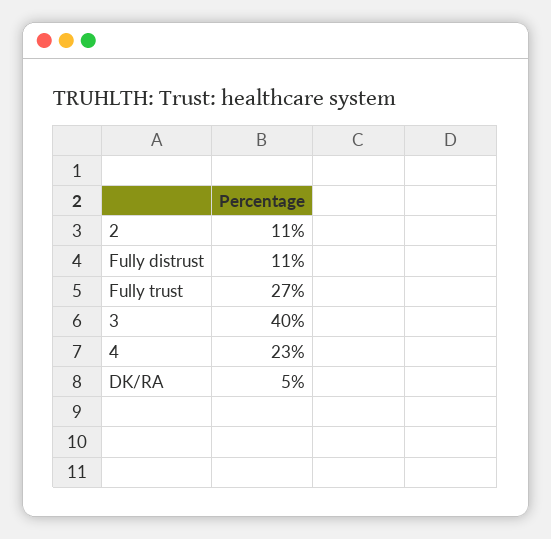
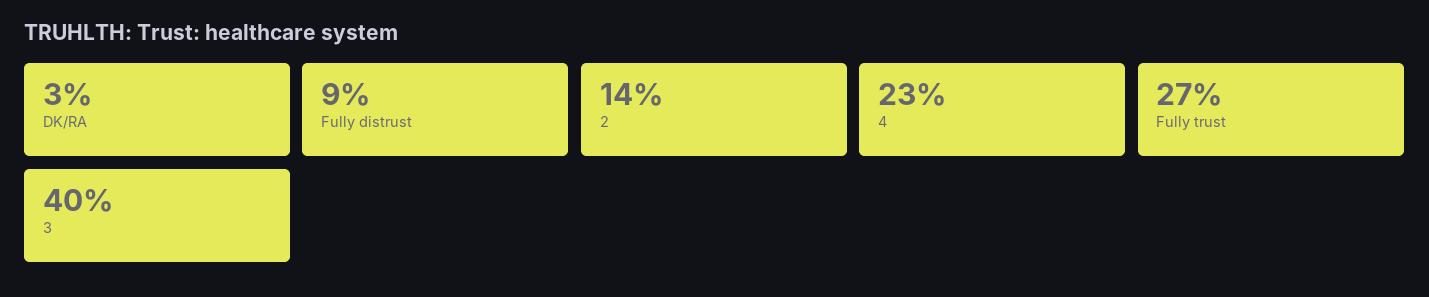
2: 11 -> 14
Fully distrust: 11 -> 9
DK/RA: 5 -> 3

